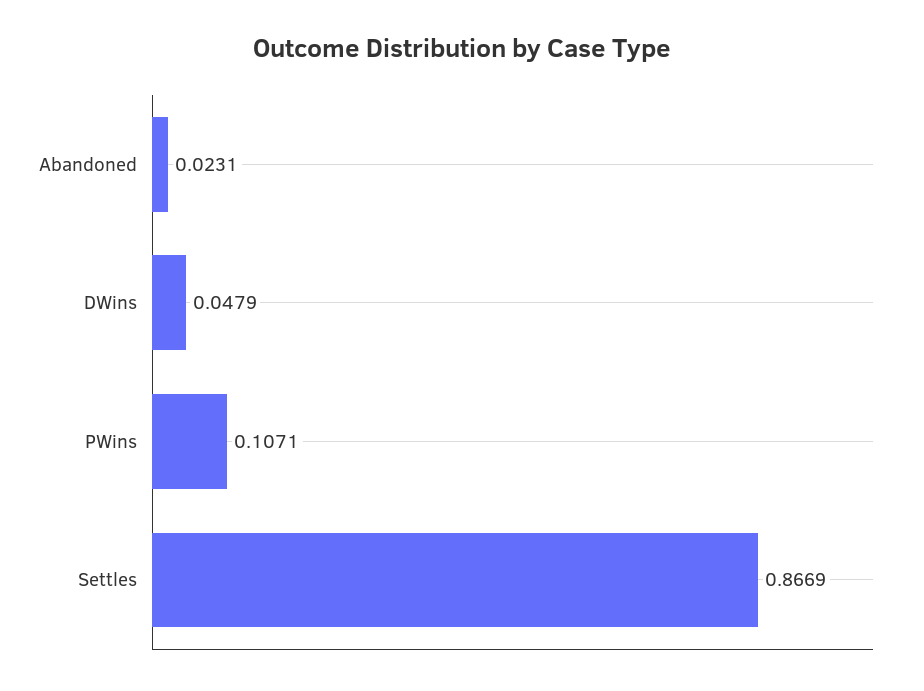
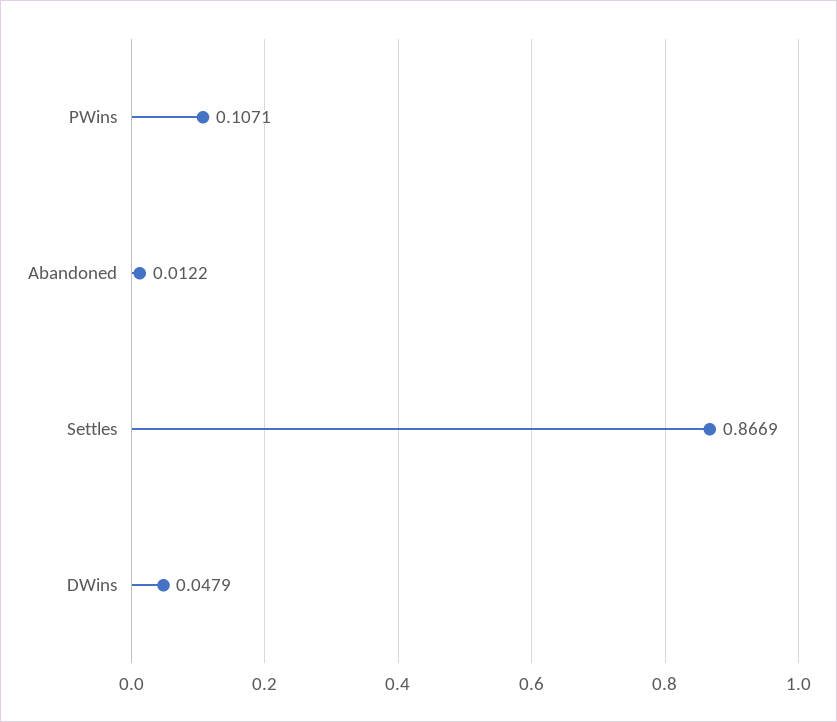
Abandoned: 0.0231 -> 0.0122

